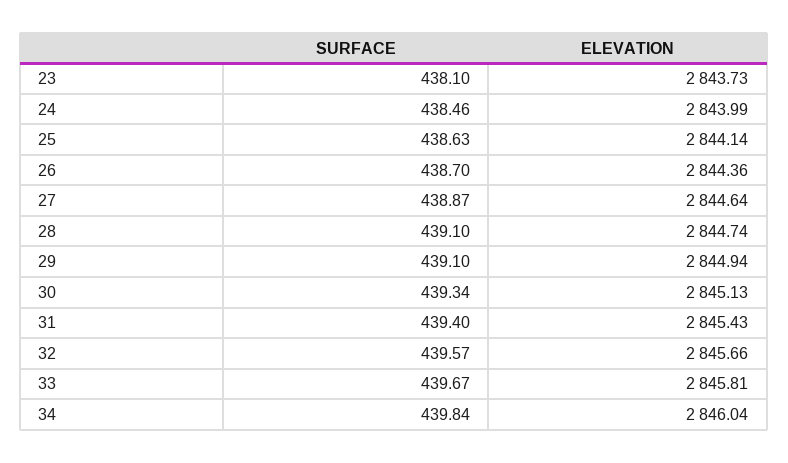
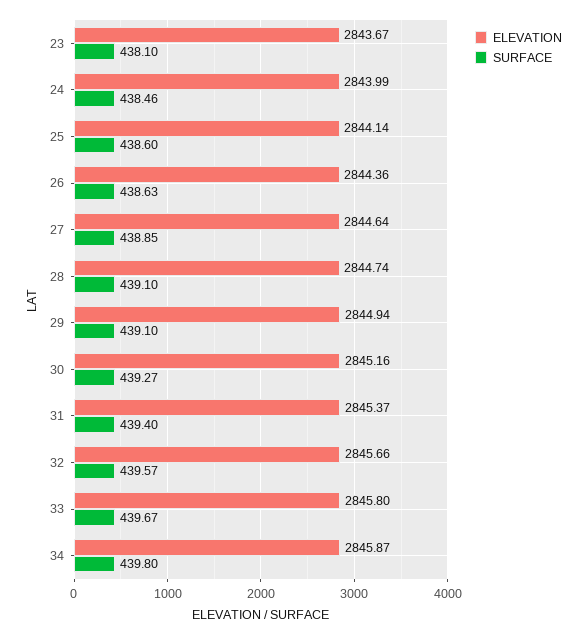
ELEVATION, 23: 2843.73 -> 2843.67
SURFACE, 25: 438.63 -> 438.6
SURFACE, 26: 438.7 -> 438.63
SURFACE, 27: 438.87 -> 438.85
SURFACE, 30: 439.34 -> 439.27
ELEVATION, 30: 2845.13 -> 2845.16
ELEVATION, 31: 2845.43 -> 2845.37
ELEVATION, 33: 2845.81 -> 2845.8
SURFACE, 34: 439.84 -> 439.8
ELEVATION, 34: 2846.04 -> 2845.87

